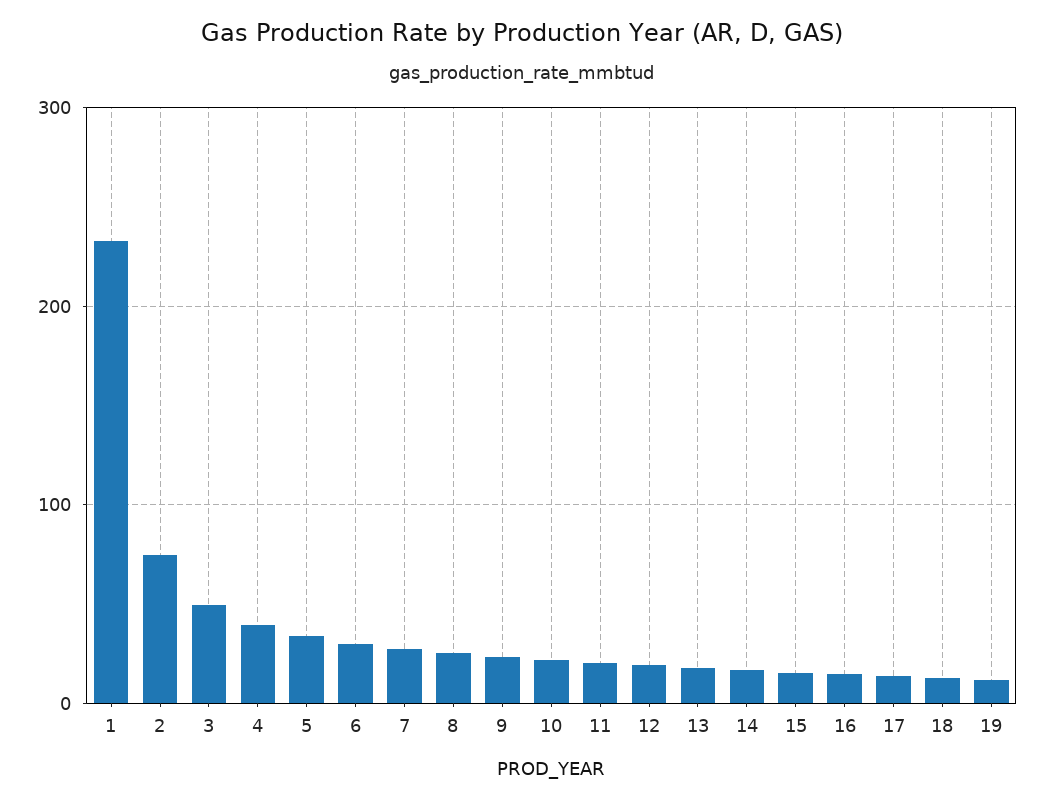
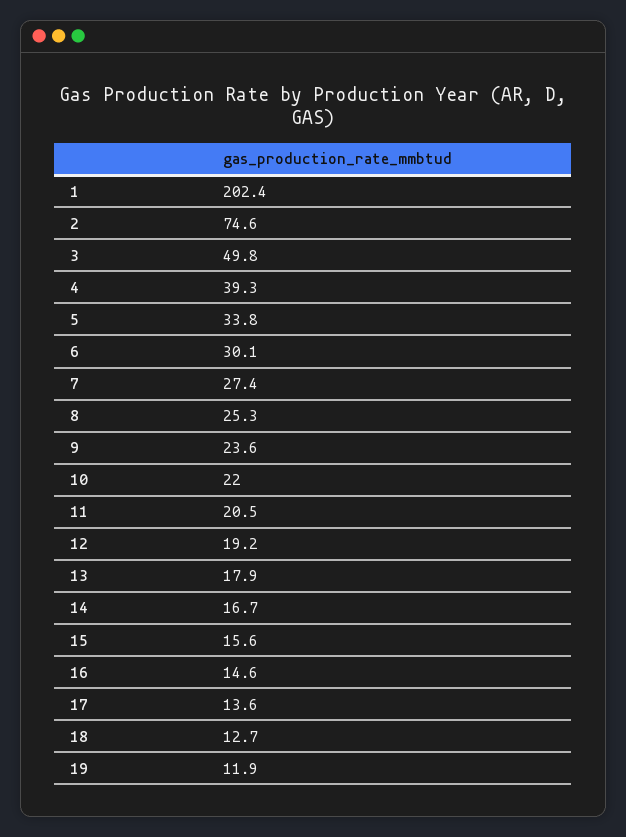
1: 230 -> 202.4

